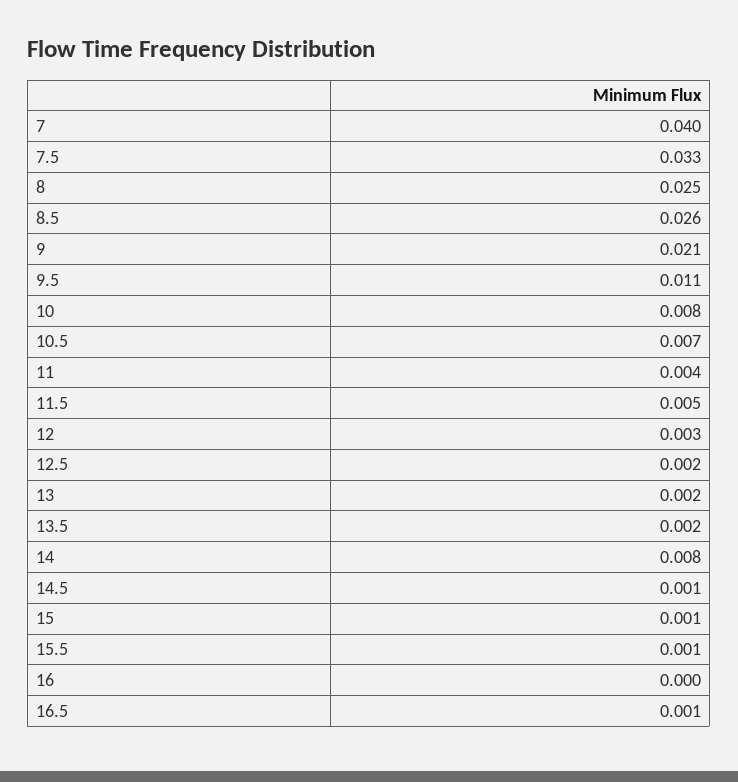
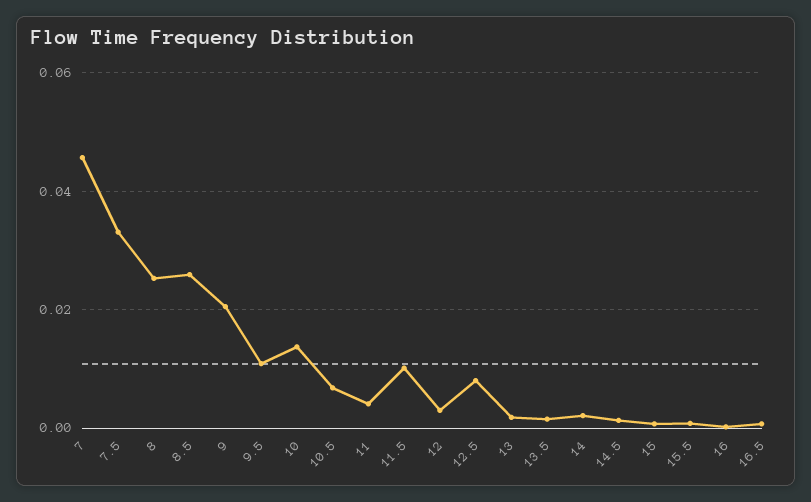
7: 0.04 -> 0.046
10: 0.008 -> 0.014
11.5: 0.005 -> 0.01
12.5: 0.002 -> 0.008
14: 0.008 -> 0.002

